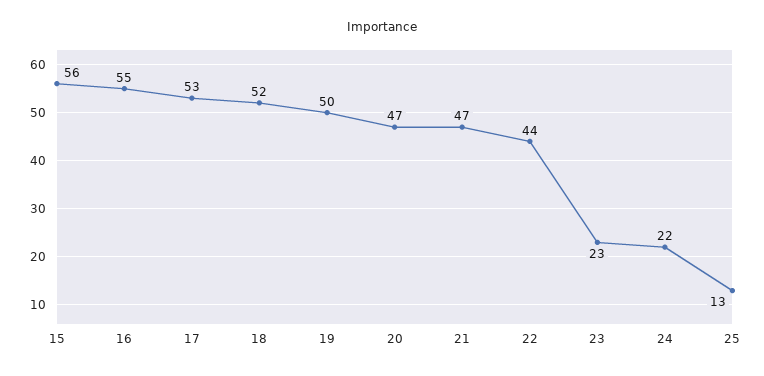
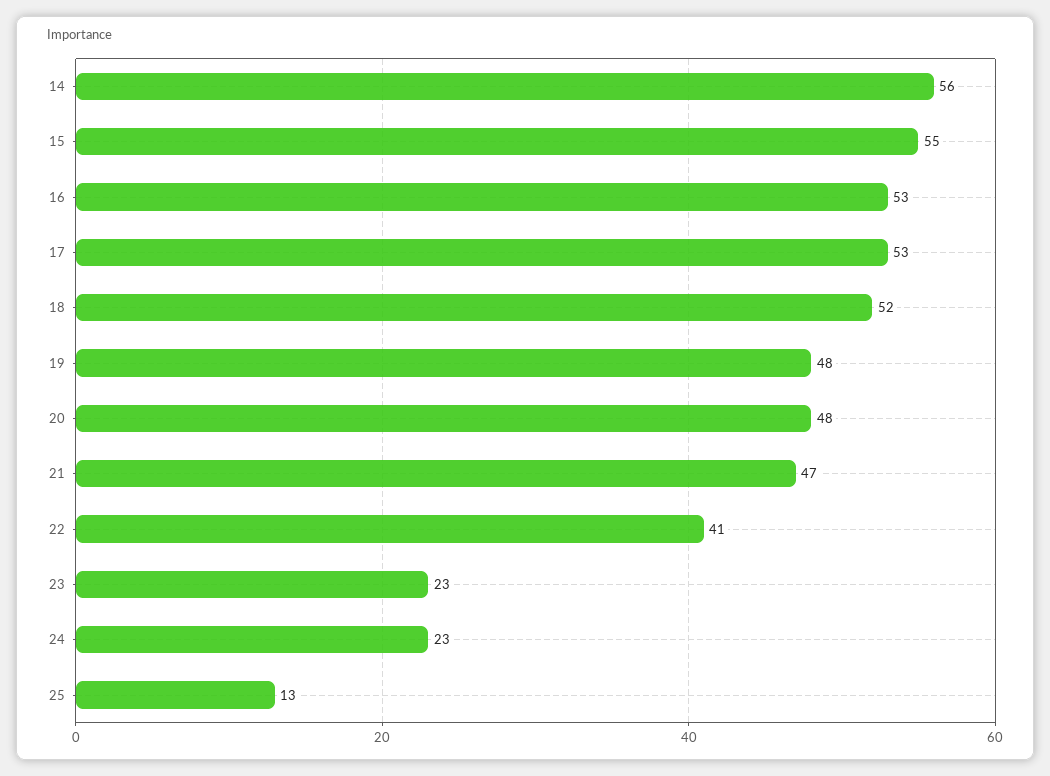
15: 56 -> 55
16: 55 -> 53
19: 50 -> 48
20: 47 -> 48
22: 44 -> 41
24: 22 -> 23
14: none -> 56

